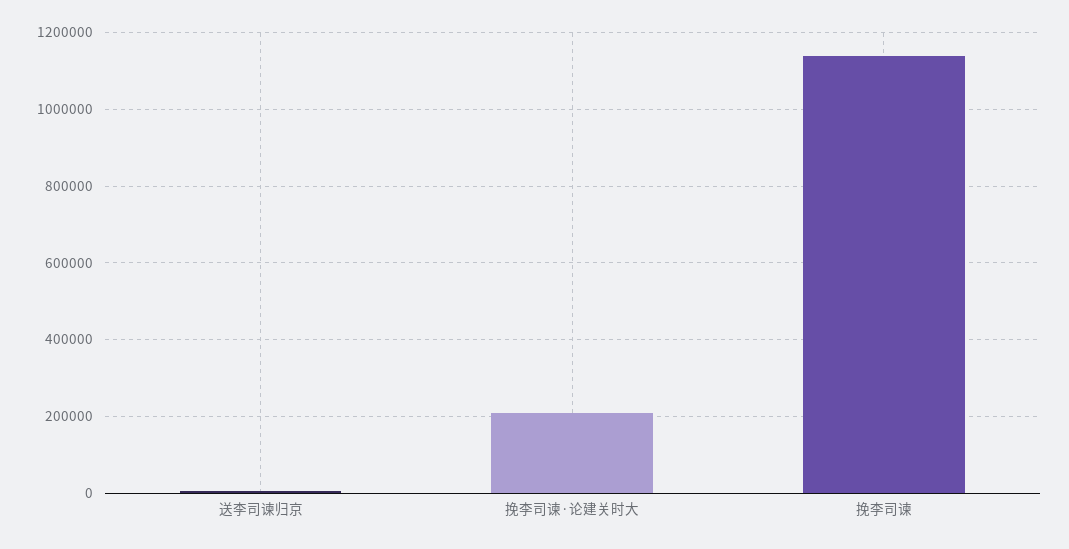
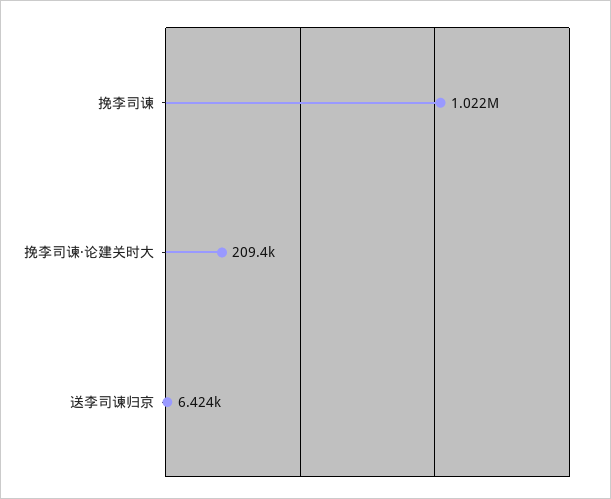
挽李司谏: 1140000 -> 1022000

